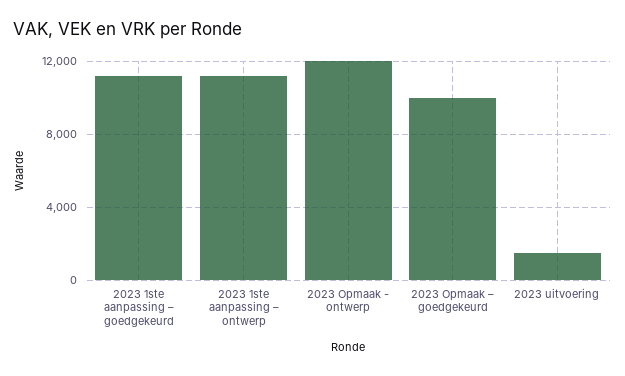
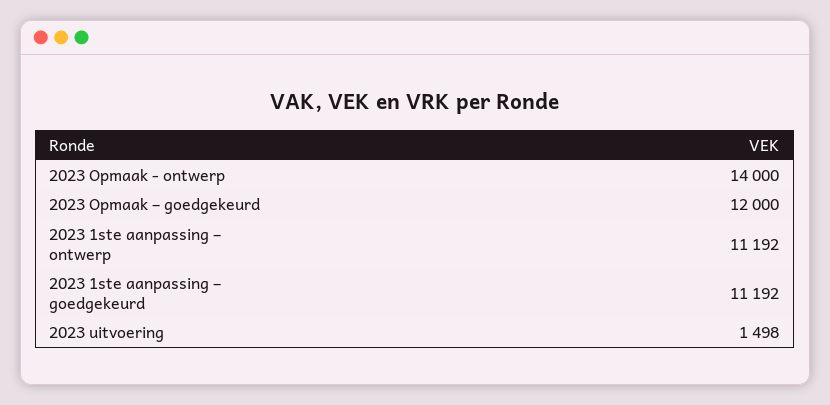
2023 Opmaak - ontwerp: 12000 -> 14000
2023 Opmaak – goedgekeurd: 10000 -> 12000

